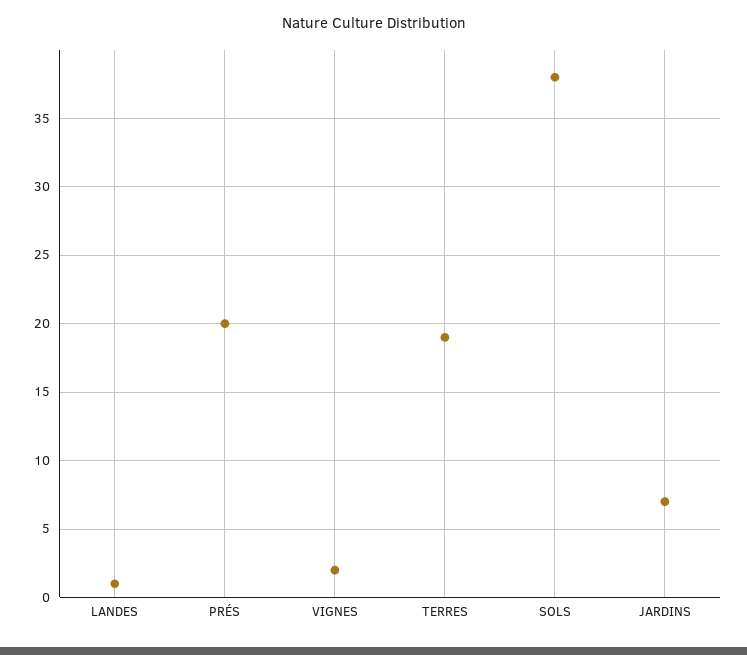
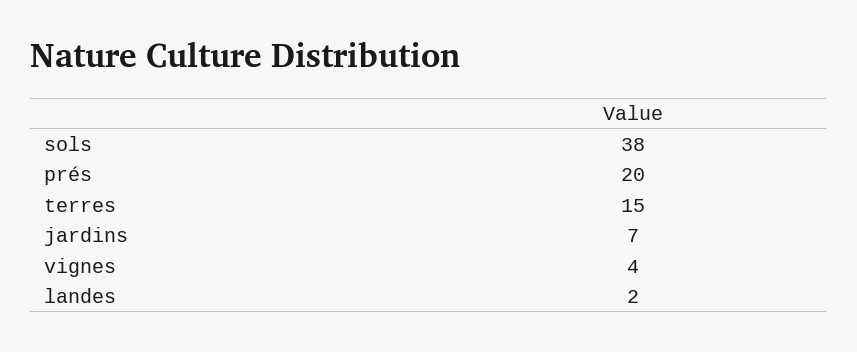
LANDES: 1 -> 2
VIGNES: 2 -> 4
TERRES: 19 -> 15

